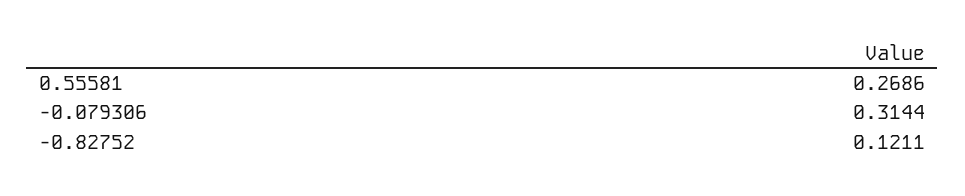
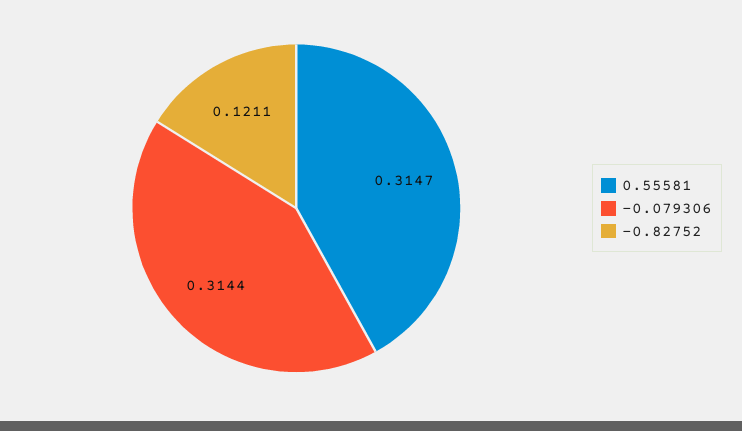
0.55581: 0.2686 -> 0.3147

